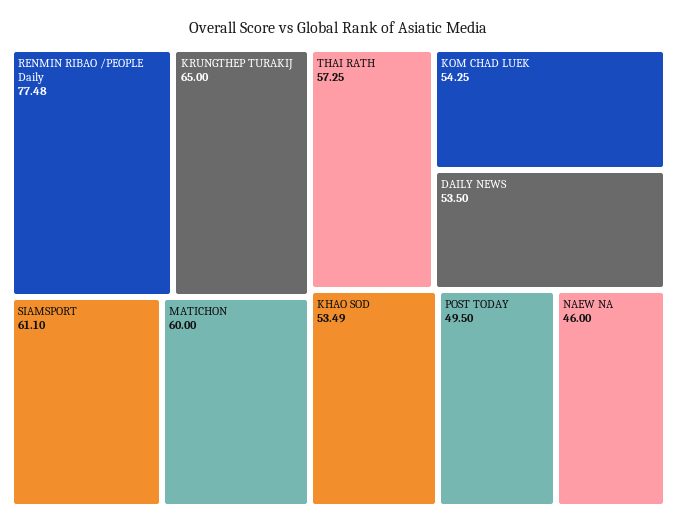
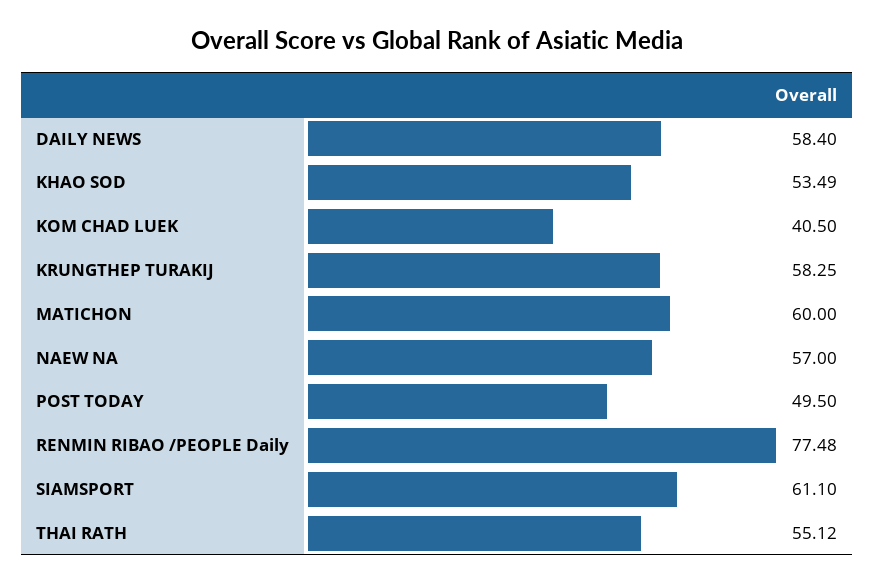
KRUNGTHEP TURAKIJ: 65 -> 58.25
THAI RATH: 57.25 -> 55.12
KOM CHAD LUEK: 54.25 -> 40.5
DAILY NEWS: 53.5 -> 58.4
NAEW NA: 46 -> 57

